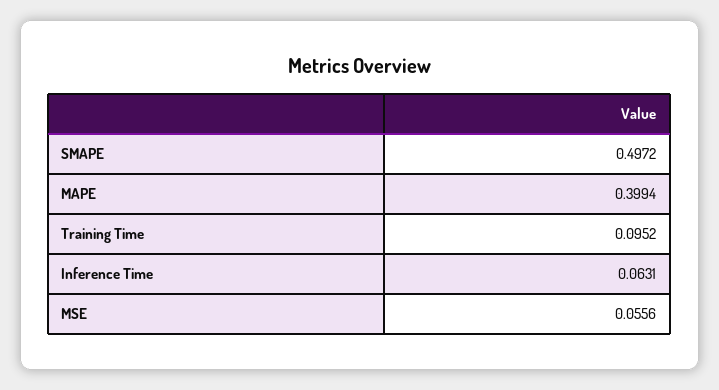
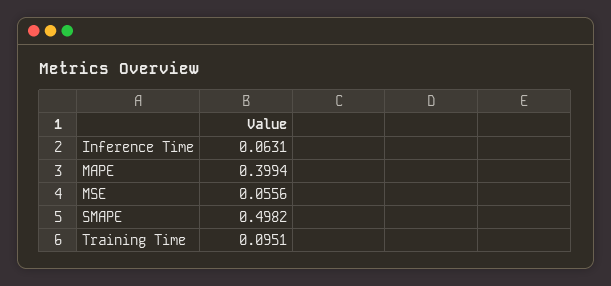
SMAPE: 0.4972 -> 0.4982
Training Time: 0.0952 -> 0.0951

